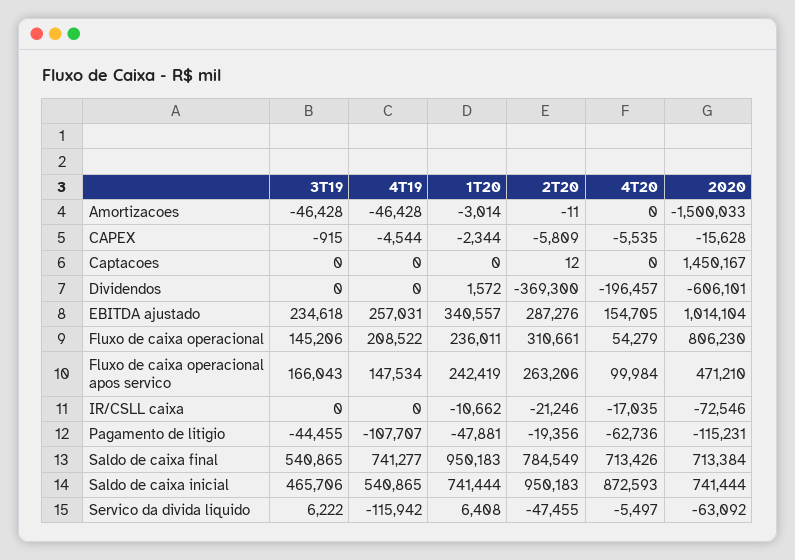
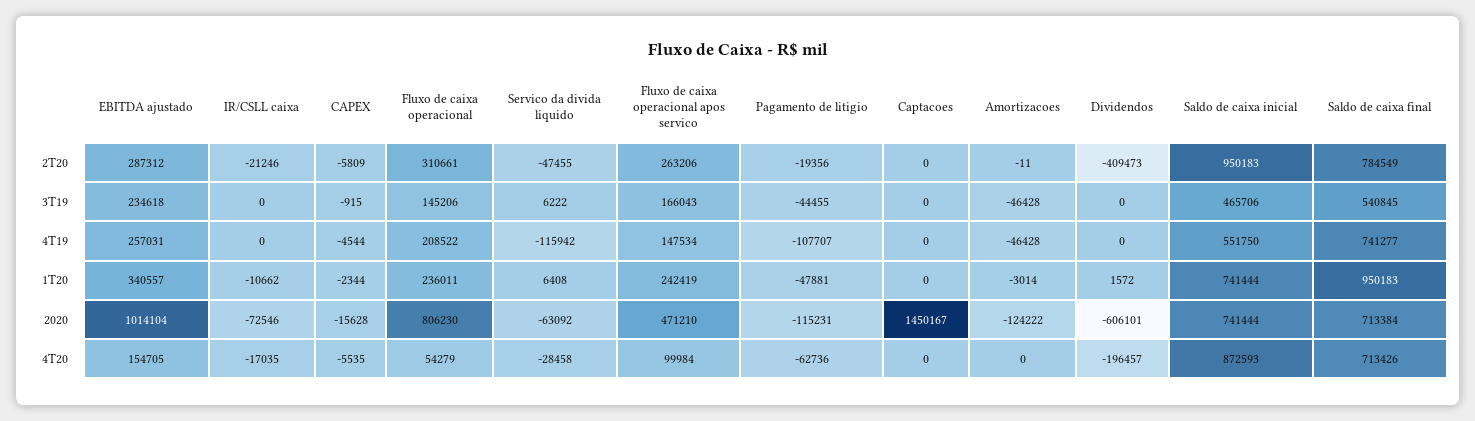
2020, Amortizacoes: -1500033 -> -124222
2T20, Captacoes: 12 -> 0
2T20, Dividendos: -369300 -> -409473
2T20, EBITDA ajustado: 287276 -> 287312
3T19, Saldo de caixa final: 540865 -> 540845
4T19, Saldo de caixa inicial: 540865 -> 551750
4T20, Servico da divida liquido: -5497 -> -28458

